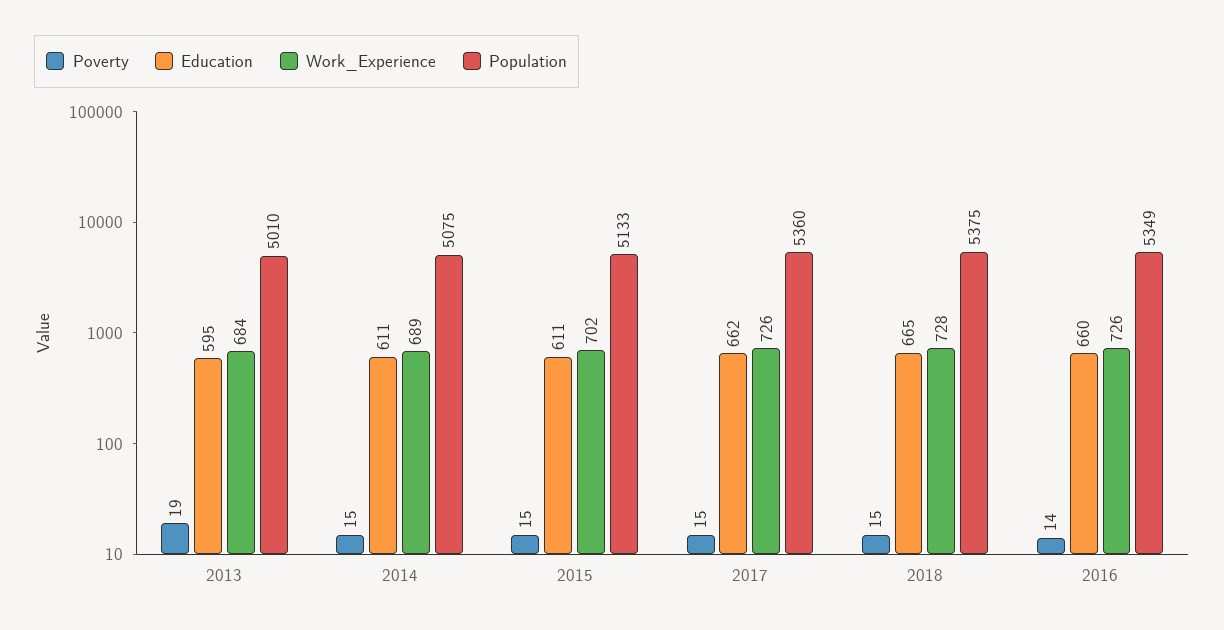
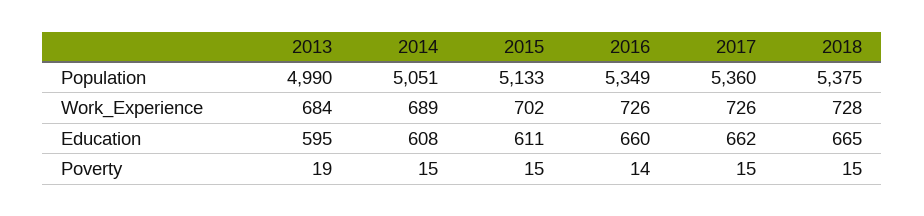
Population, 2013: 5010 -> 4990
Education, 2014: 611 -> 608
Population, 2014: 5075 -> 5051

